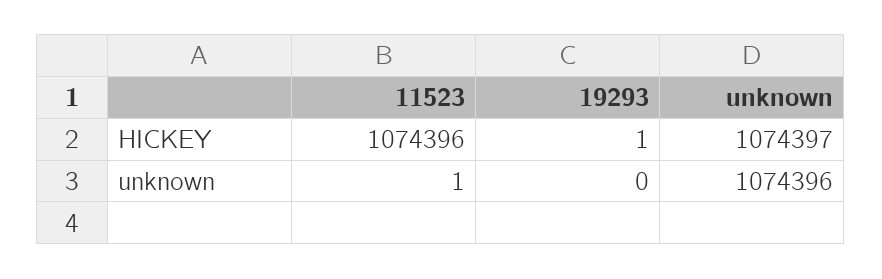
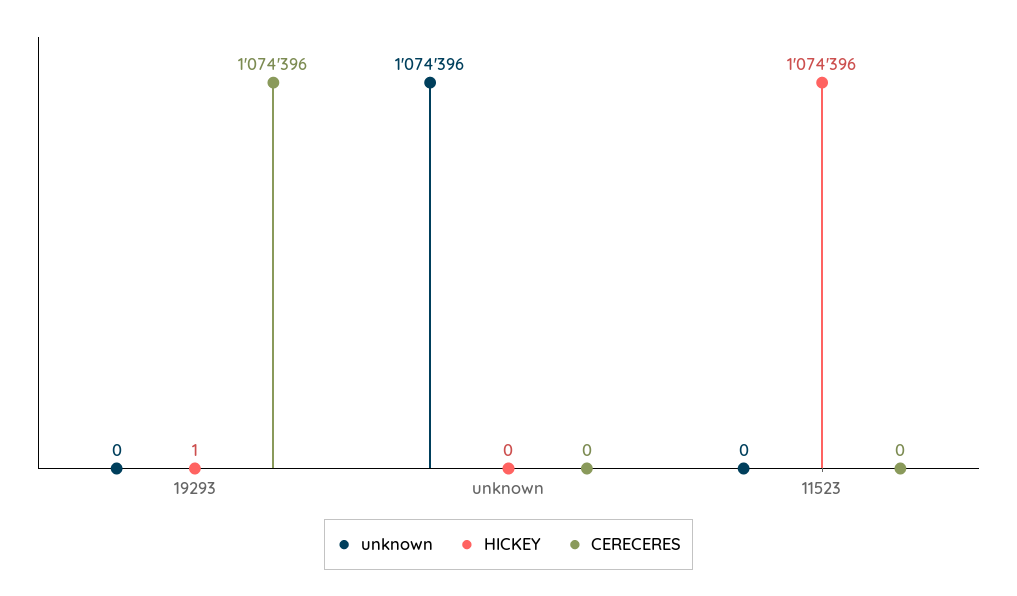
HICKEY, unknown: 1074397 -> 0
unknown, 11523: 1 -> 0
CERECERES, 19293: none -> 1074396
CERECERES, unknown: none -> 0
CERECERES, 11523: none -> 0

